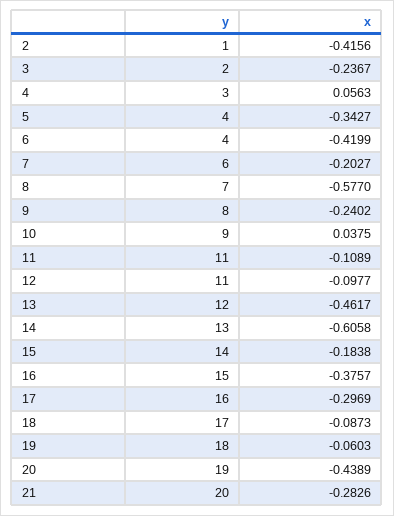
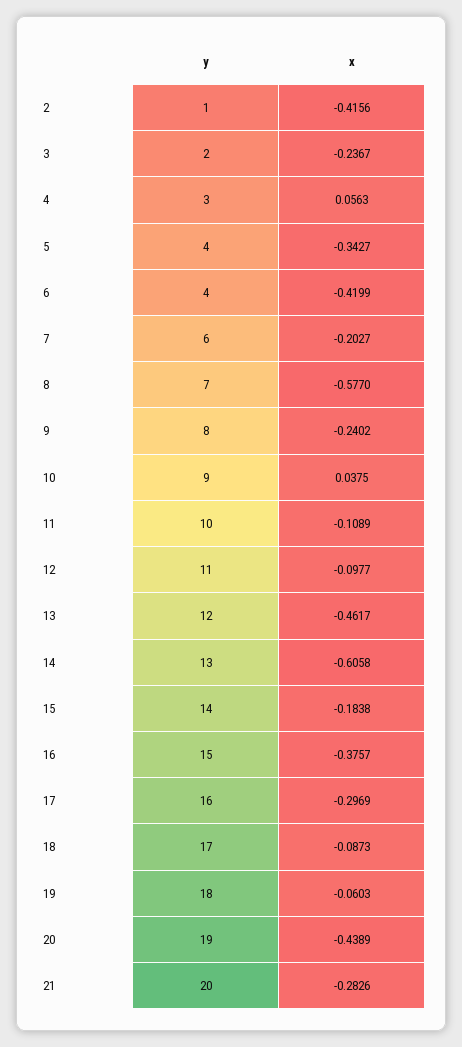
y, 11: 11 -> 10

